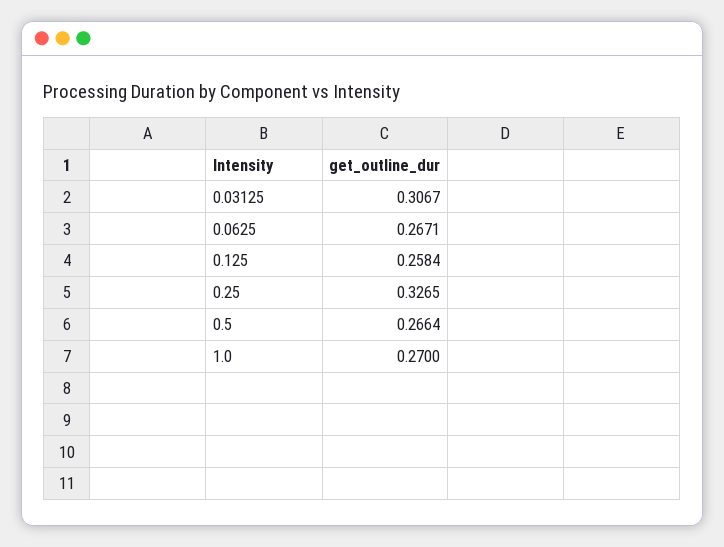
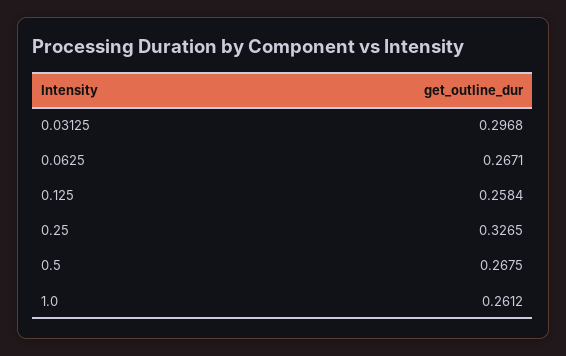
0.03125: 0.3067 -> 0.2968
0.5: 0.2664 -> 0.2675
1.0: 0.27 -> 0.2612

